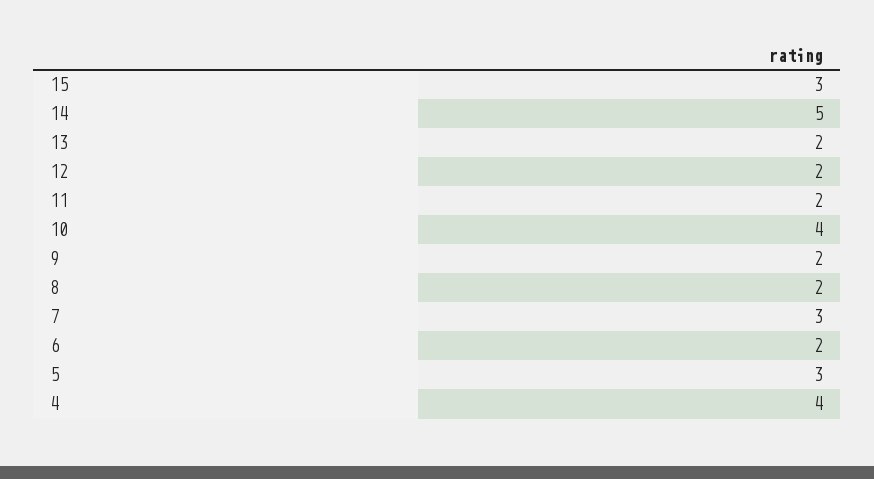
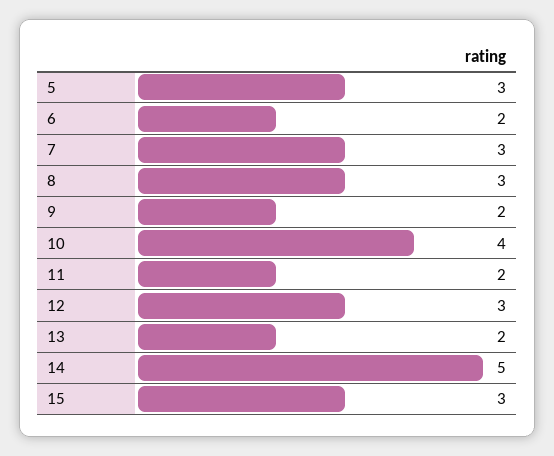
12: 2 -> 3
8: 2 -> 3
4: 4 -> none

